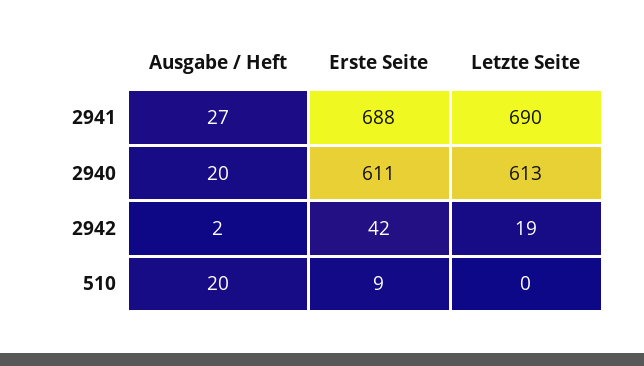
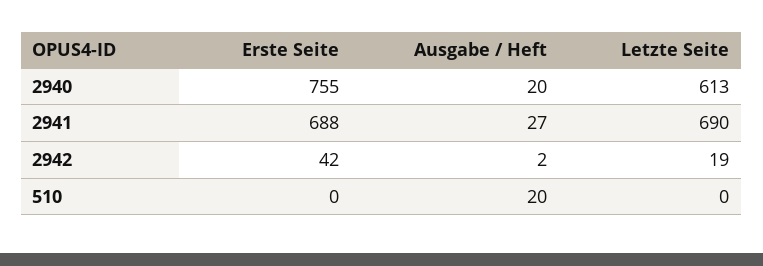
Erste Seite, 2940: 611 -> 755
Erste Seite, 510: 9 -> 0

